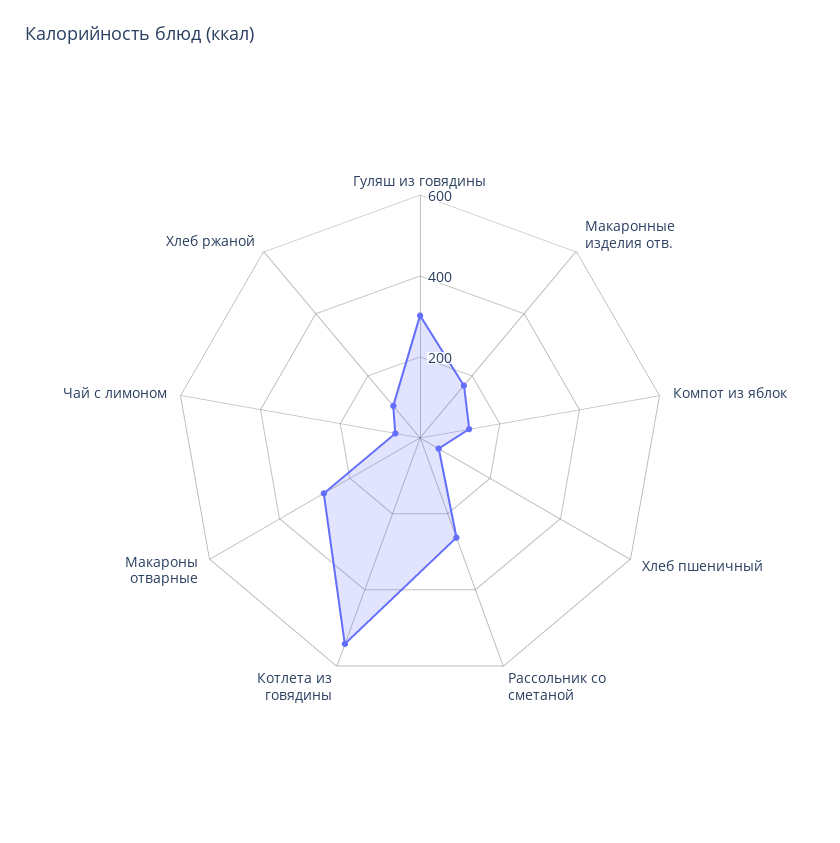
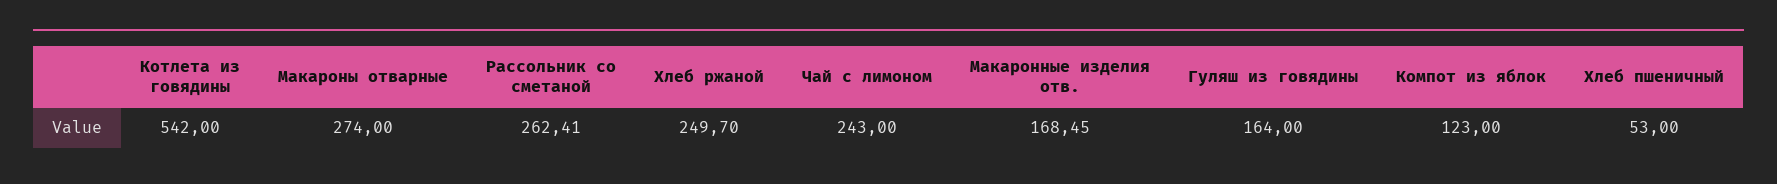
Гуляш из говядины: 300 -> 164
Чай с лимоном: 50 -> 243
Хлеб ржаной: 100 -> 249.7

